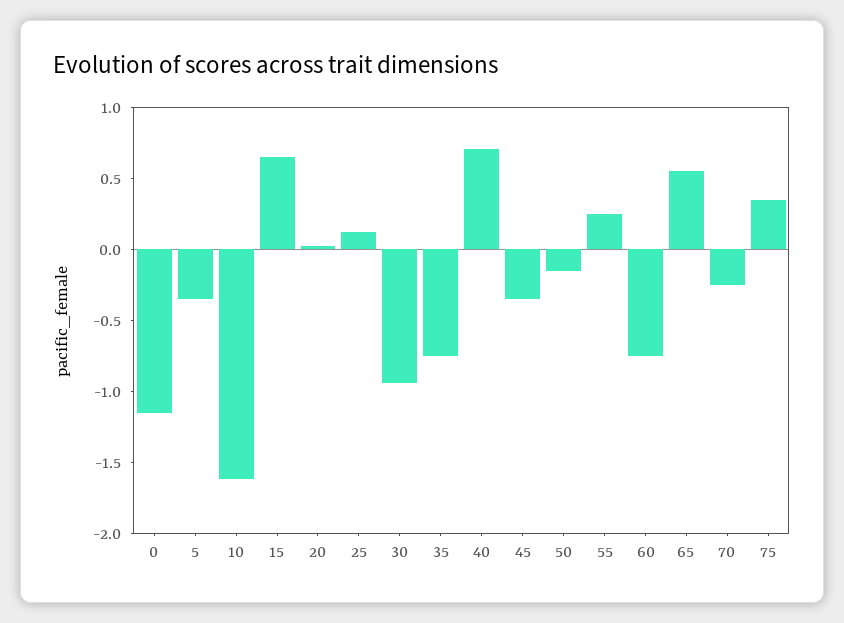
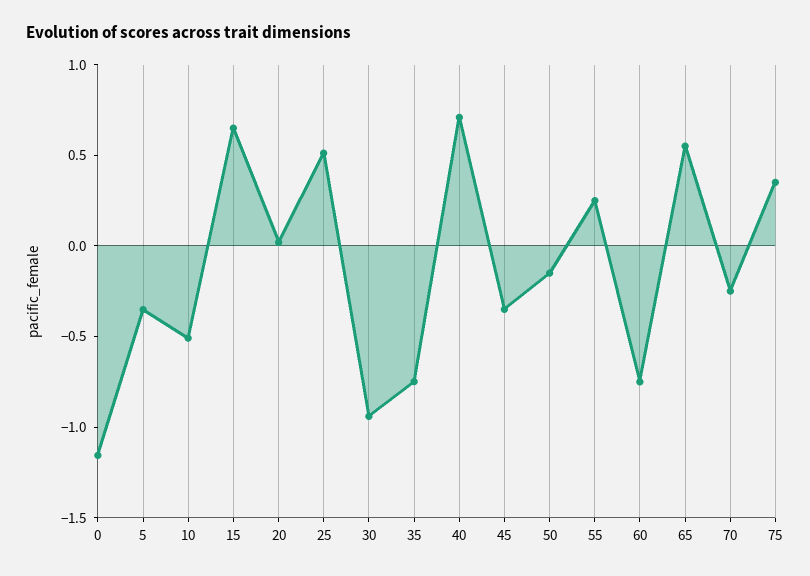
10: -1.6 -> -0.5
25: 0.1 -> 0.5

